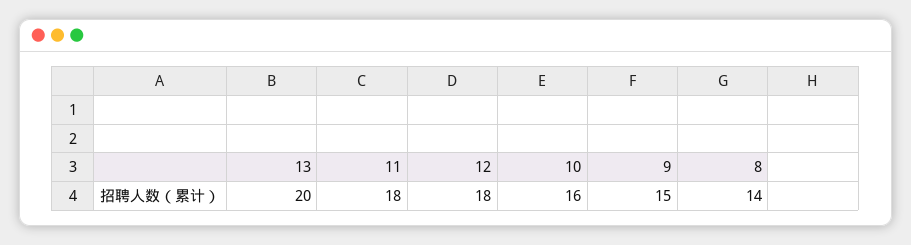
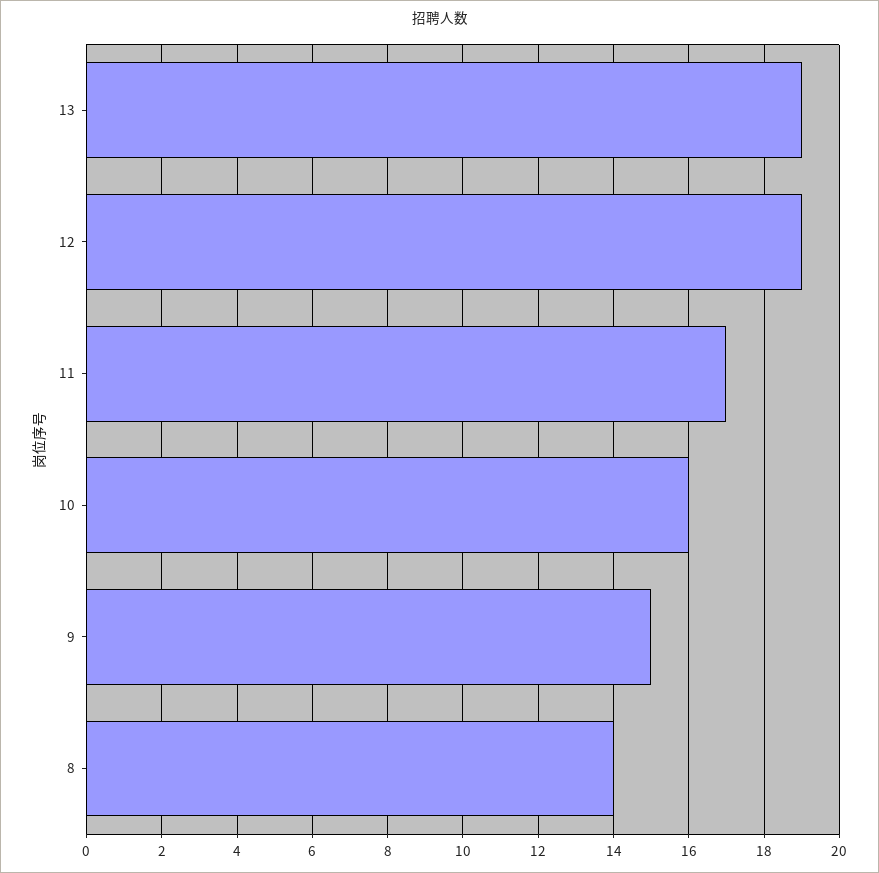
13: 20 -> 19
11: 18 -> 17
12: 18 -> 19

